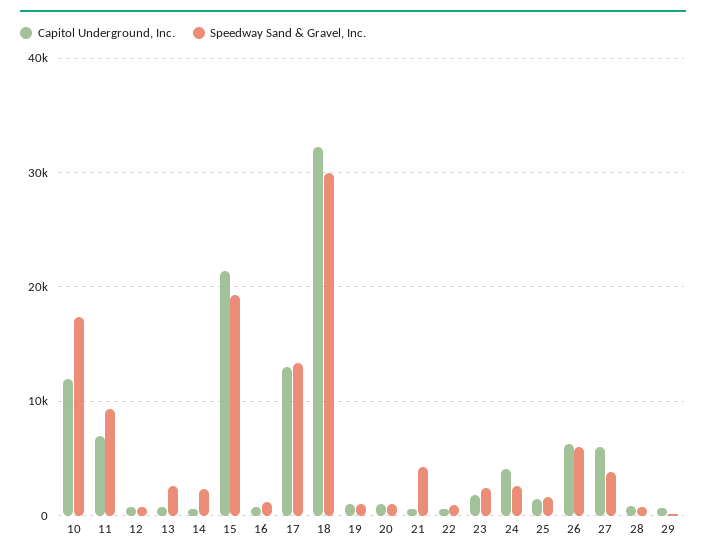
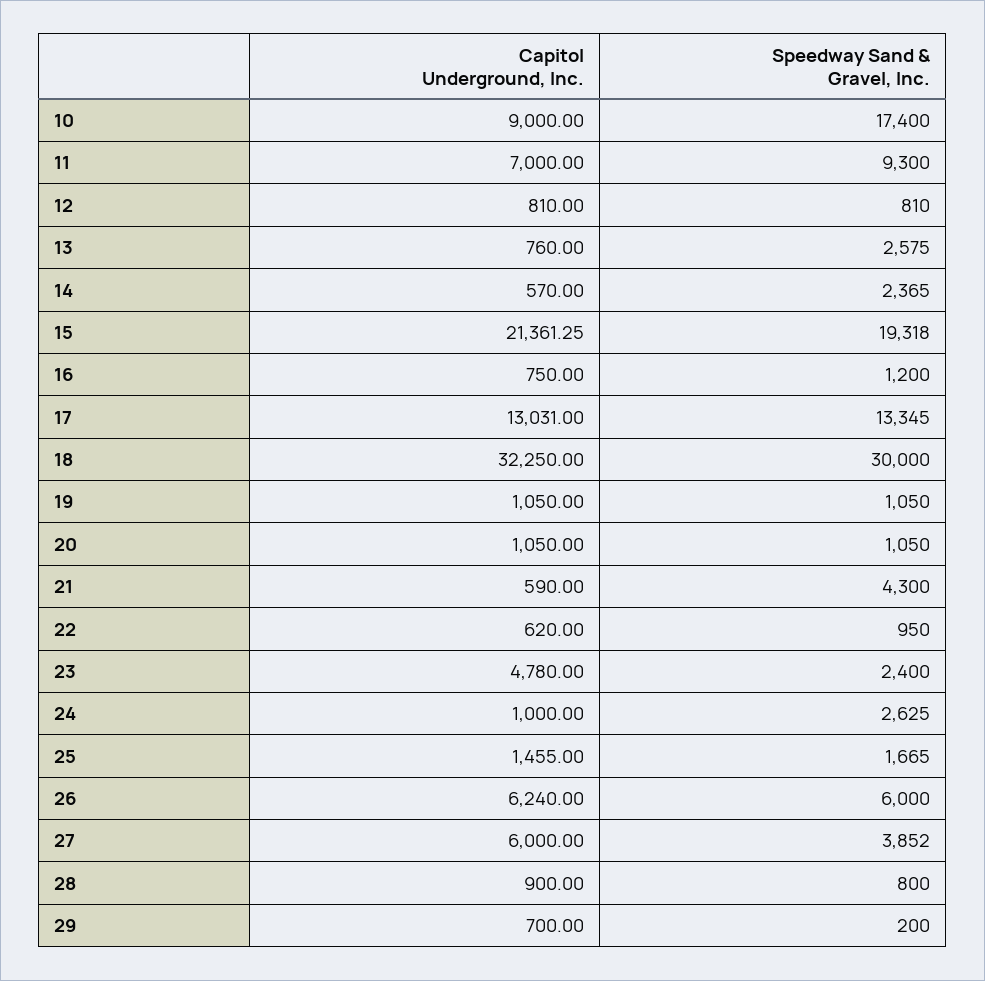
Capitol Underground, Inc., 10: 12000 -> 9000
Capitol Underground, Inc., 23: 2000 -> 4780
Capitol Underground, Inc., 24: 4000 -> 1000

